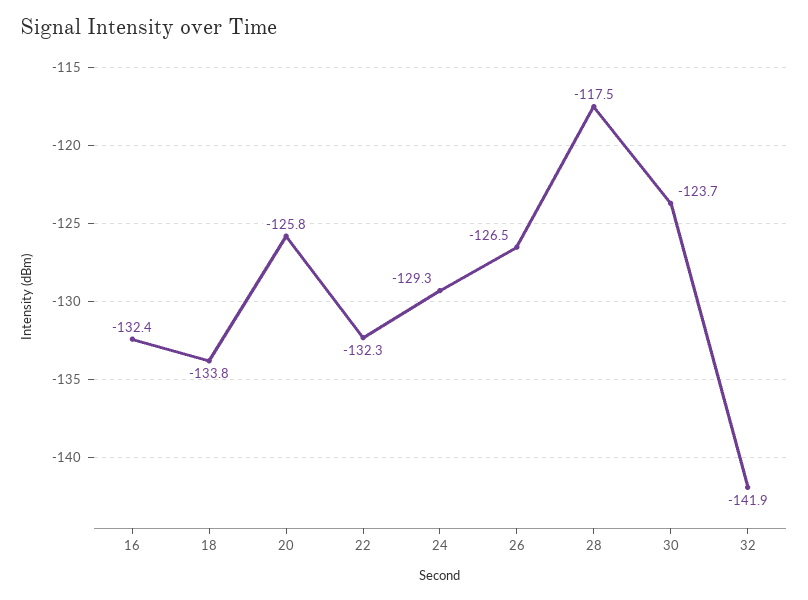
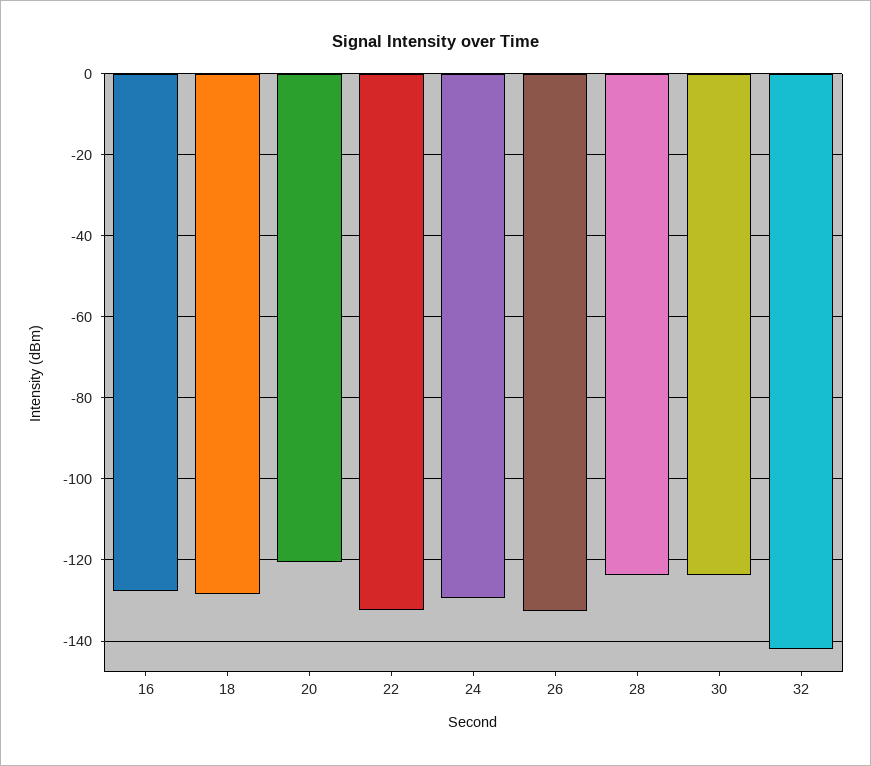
16: -132.4 -> -128
18: -133.8 -> -128
20: -125.8 -> -120
26: -126.5 -> -132
28: -117.5 -> -124

